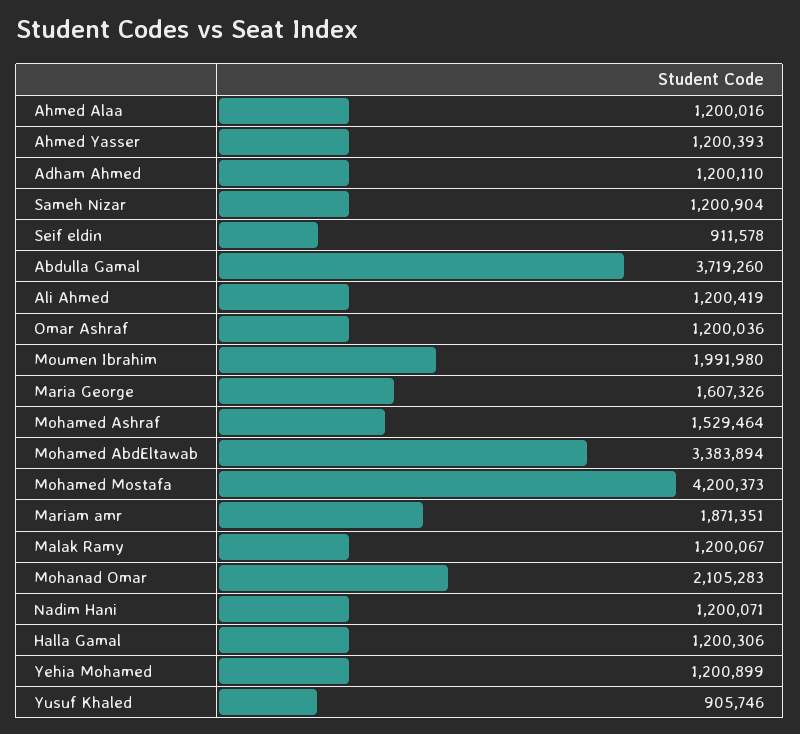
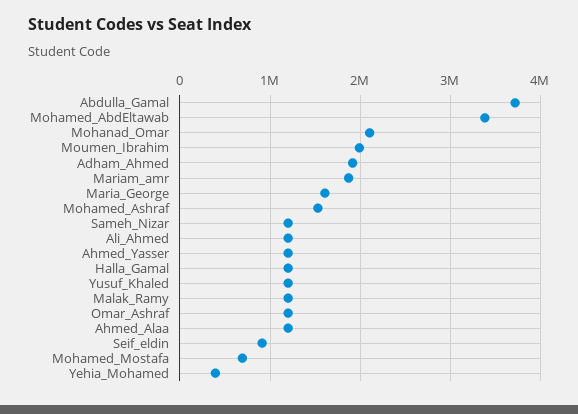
Adham Ahmed: 1200110 -> 1900000
Mohamed Mostafa: 4200373 -> 700000
Nadim Hani: 1200071 -> none
Yehia Mohamed: 1200899 -> 400000
Yusuf Khaled: 905746 -> 1200000

